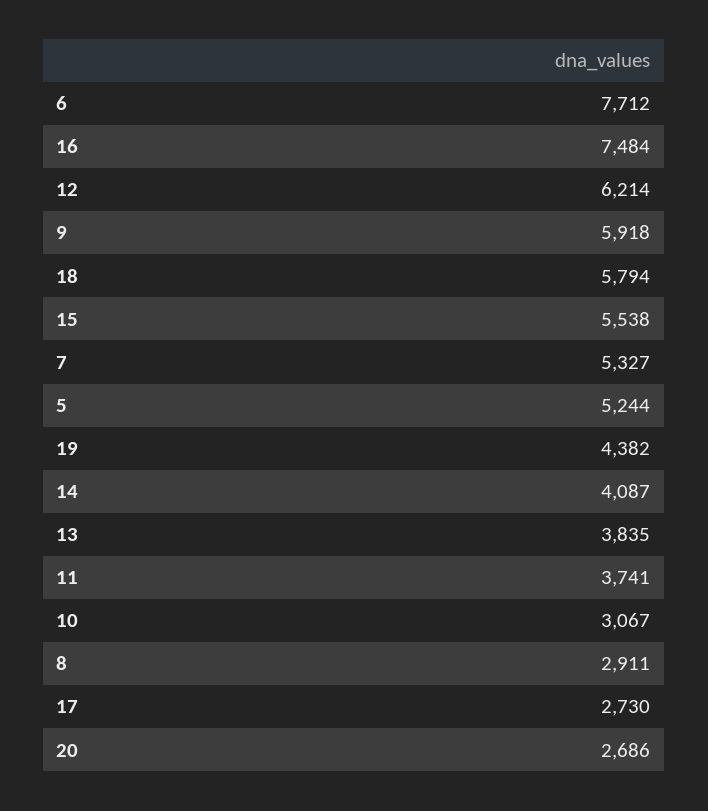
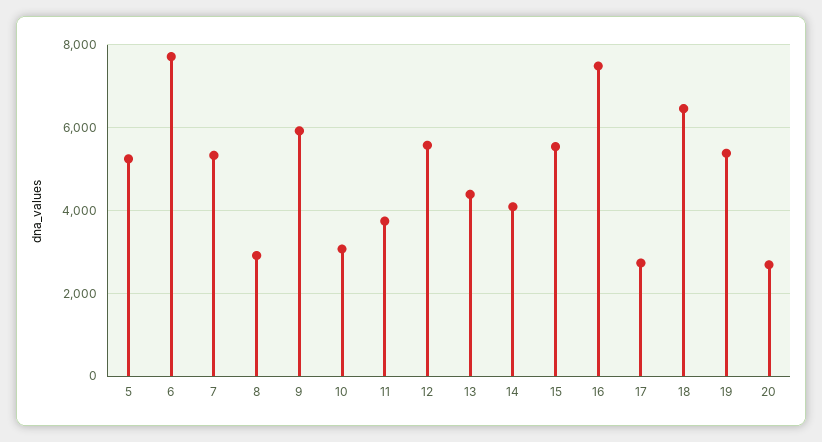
12: 6214 -> 5600
18: 5794 -> 6400
19: 4382 -> 5400
13: 3835 -> 4400

